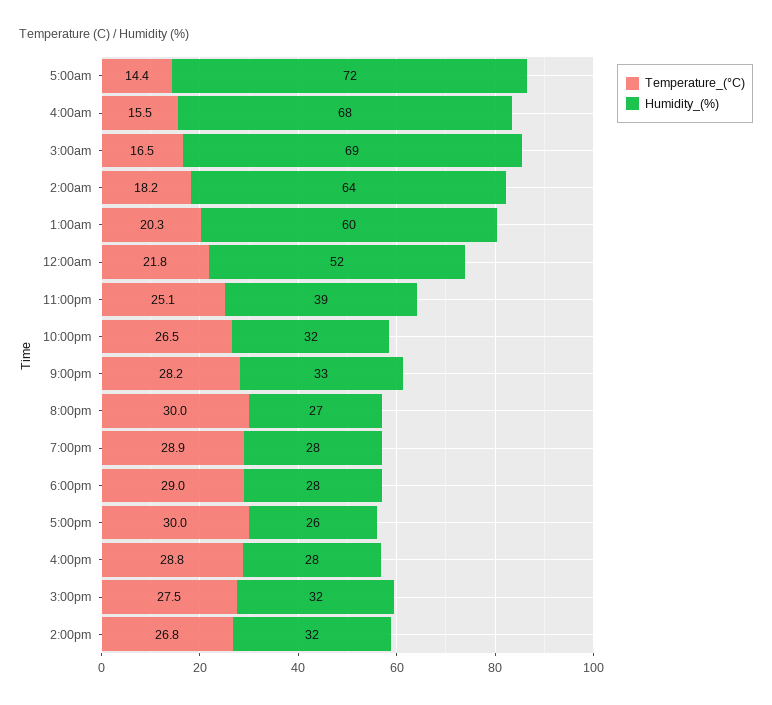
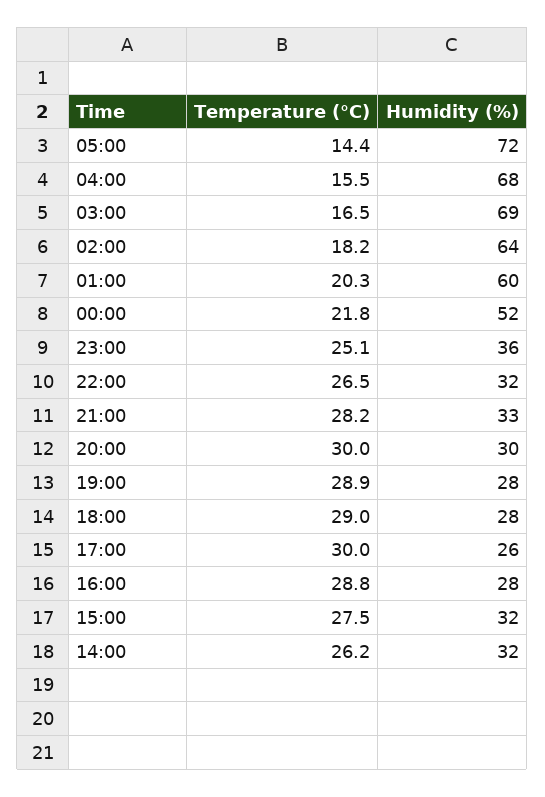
Humidity_(%), 11:00pm: 39 -> 36
Humidity_(%), 8:00pm: 27 -> 30
Temperature_(°C), 2:00pm: 26.8 -> 26.2

